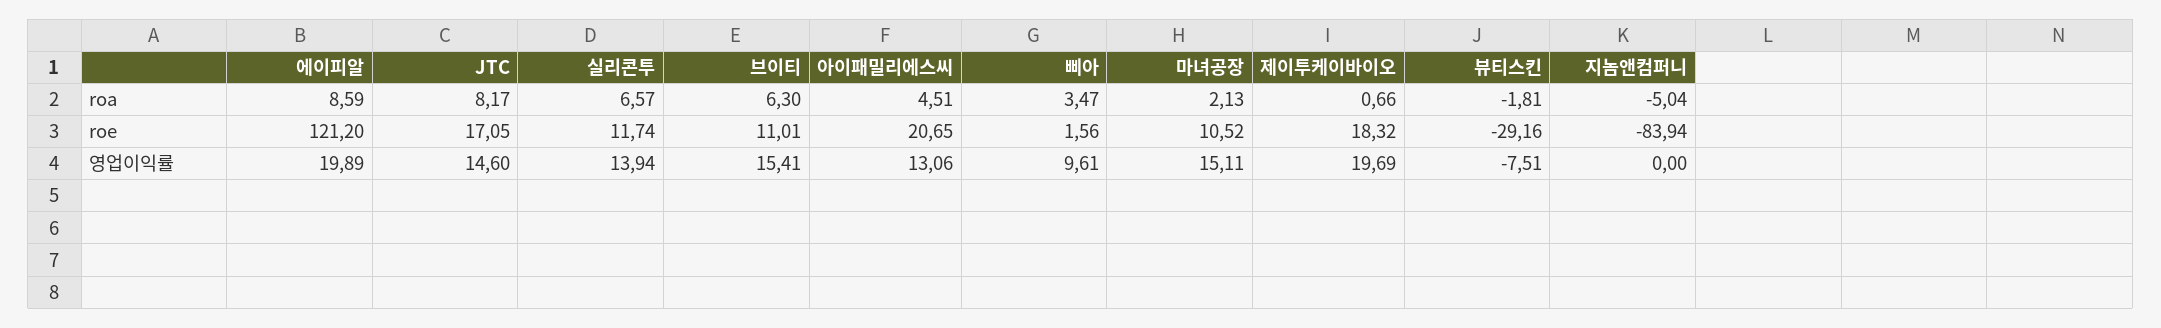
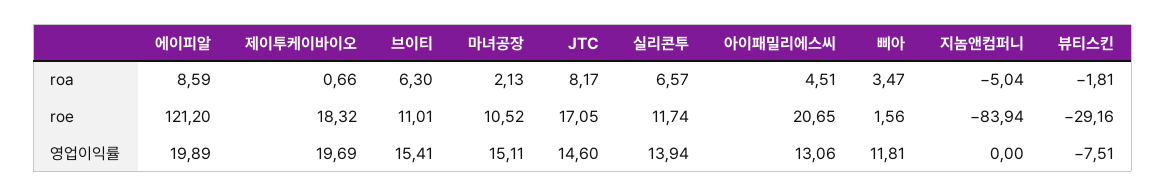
삐아, 영업이익률: 9.61 -> 11.81

